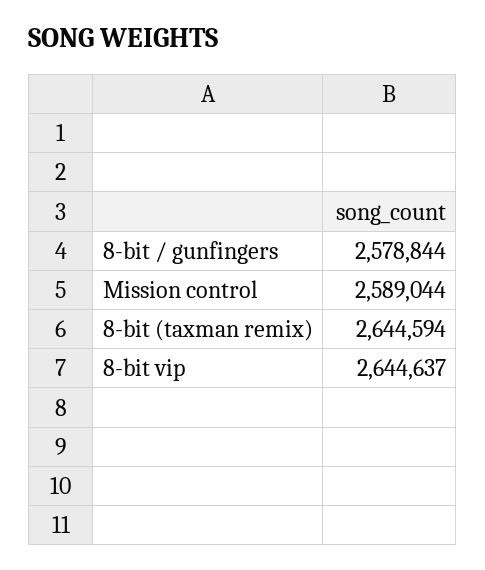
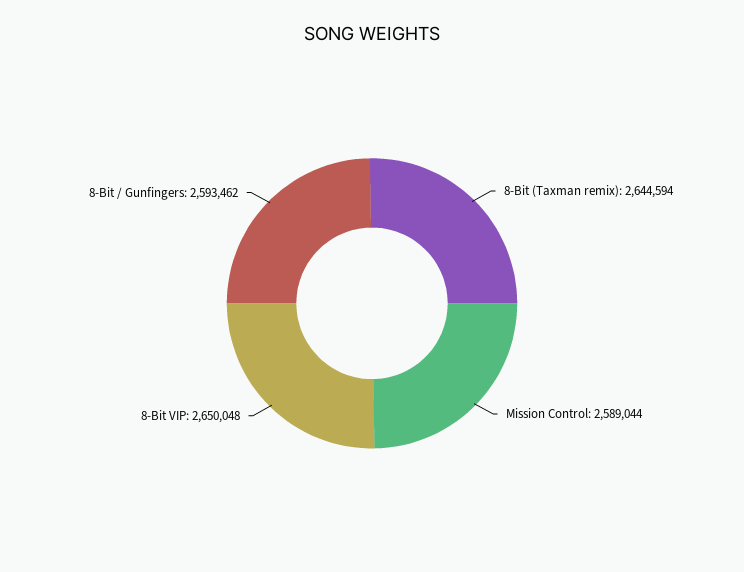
8-bit / gunfingers: 2578844 -> 2593462
8-bit vip: 2644637 -> 2650048

